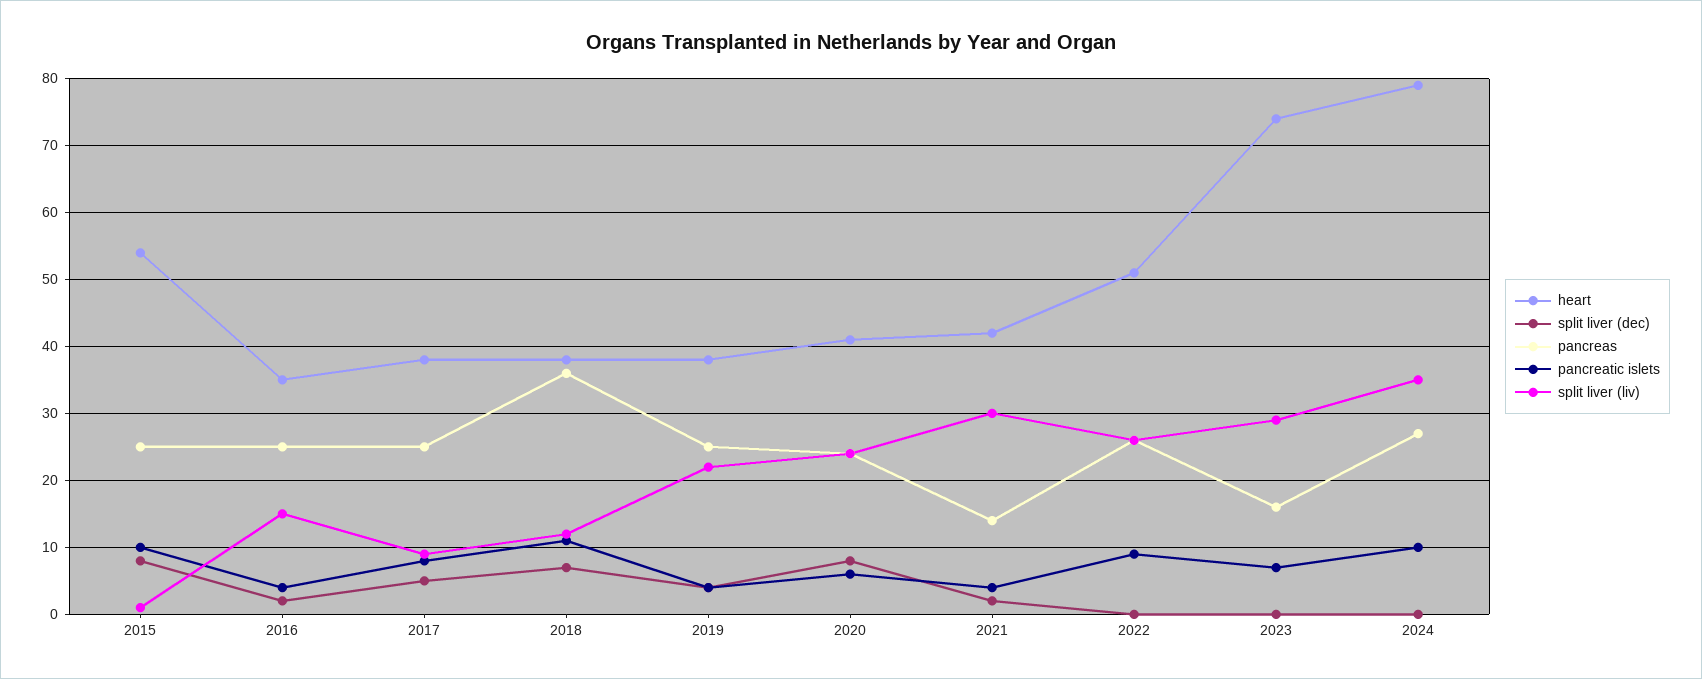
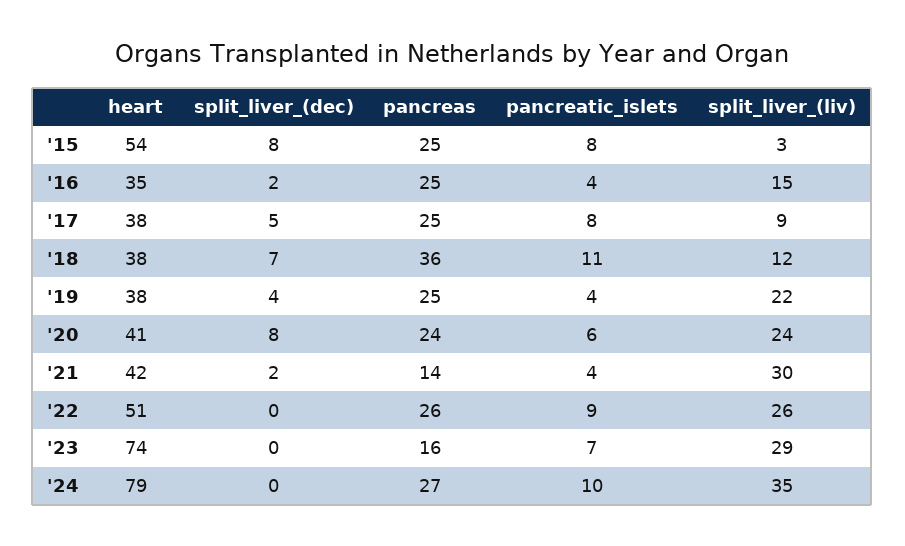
pancreatic islets, 2015: 10 -> 8
split liver (liv), 2015: 1 -> 3

